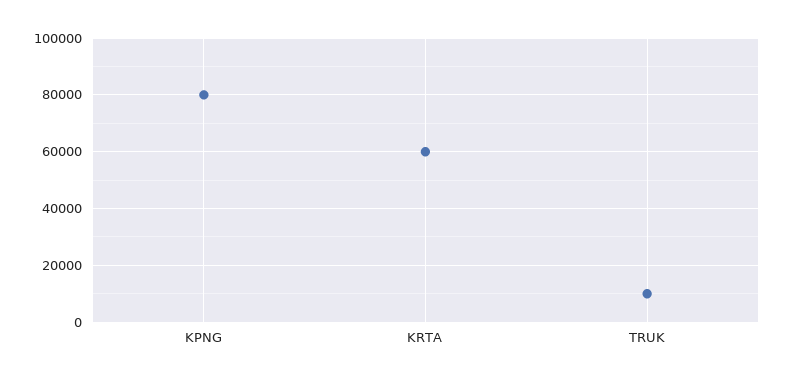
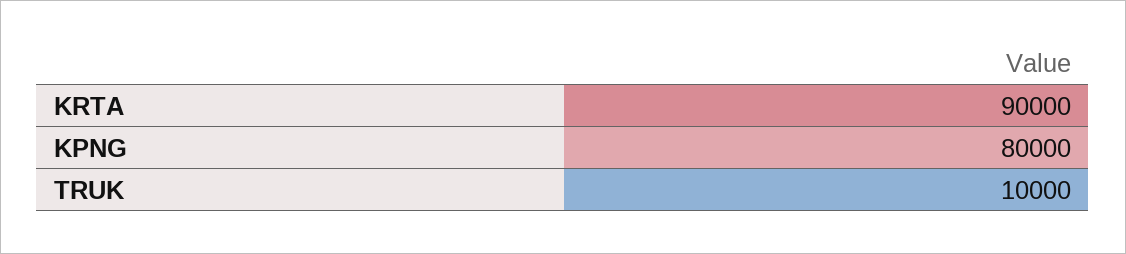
KRTA: 60000 -> 90000

